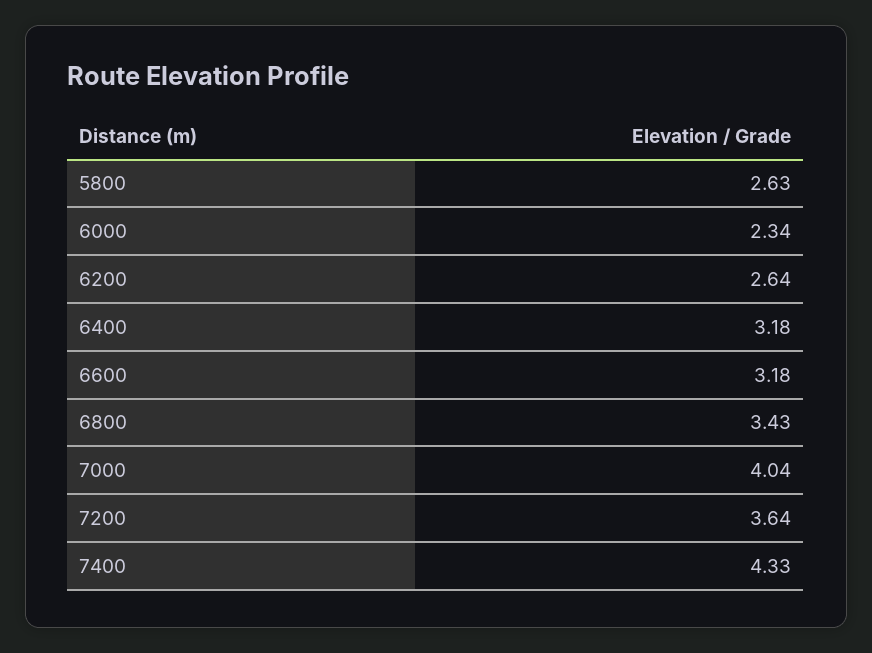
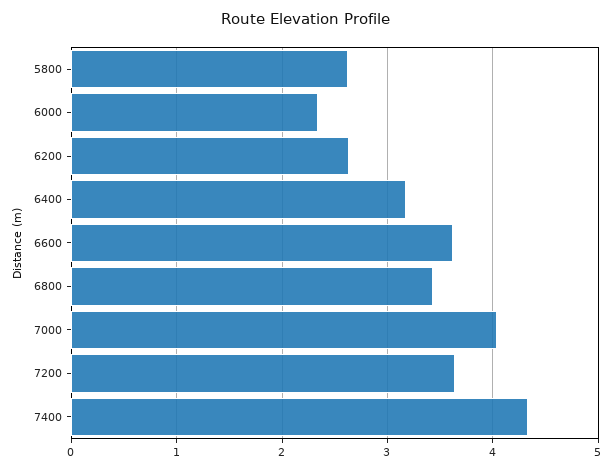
6600: 3.18 -> 3.6

